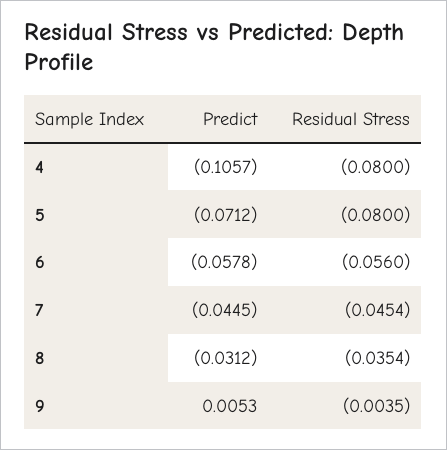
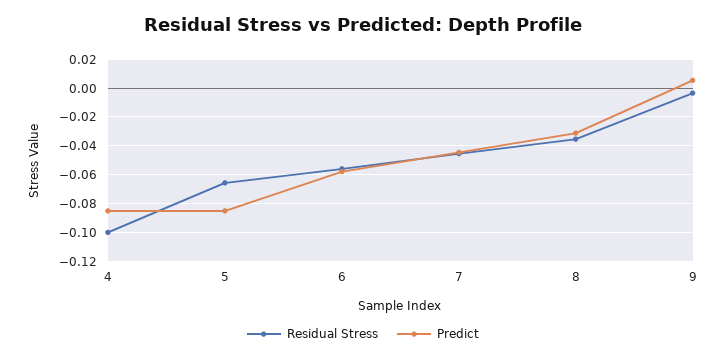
Predict, 4: -0.1057 -> -0.085
Residual Stress, 4: -0.08 -> -0.1
Predict, 5: -0.0712 -> -0.085
Residual Stress, 5: -0.08 -> -0.065

